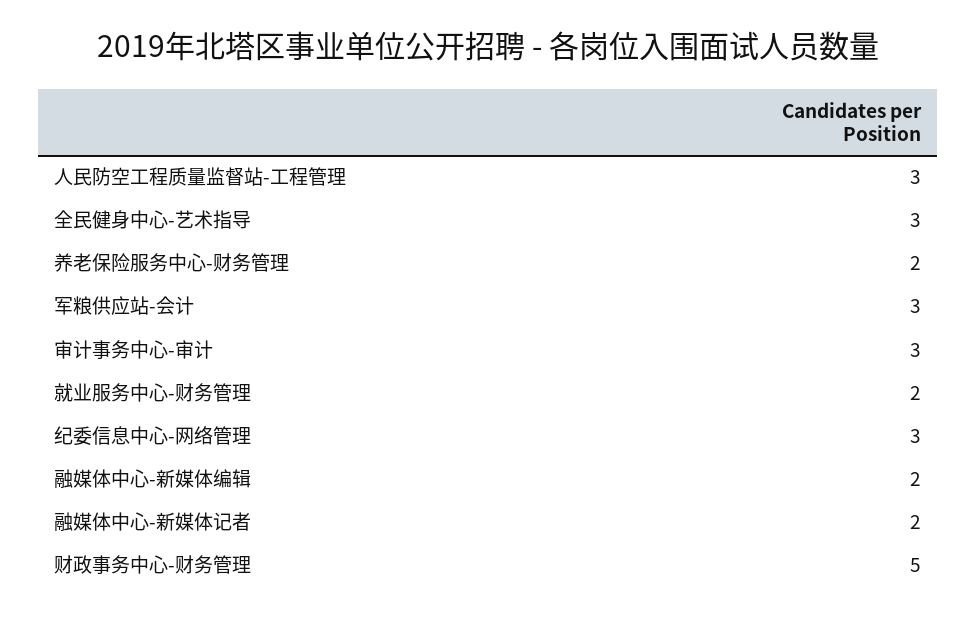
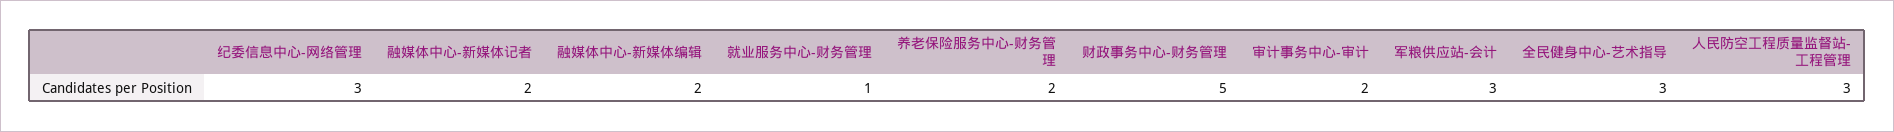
审计事务中心-审计: 3 -> 2
就业服务中心-财务管理: 2 -> 1

